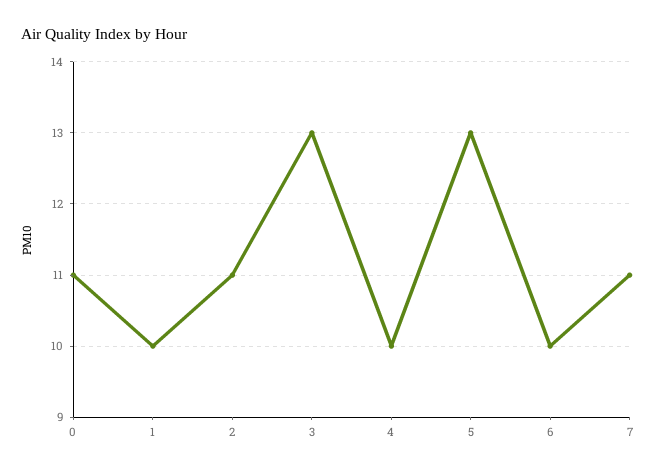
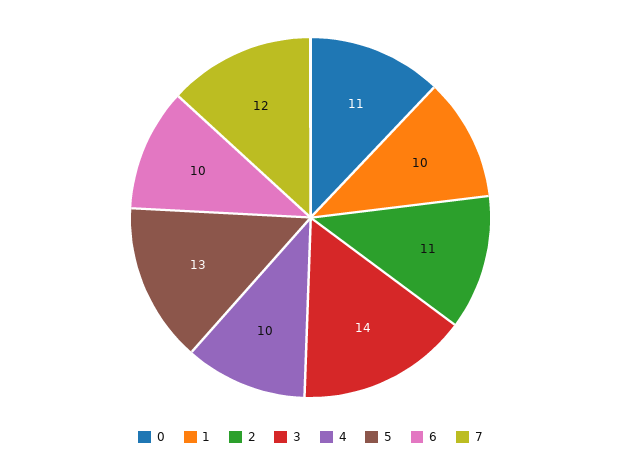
3: 13 -> 14
7: 11 -> 12

